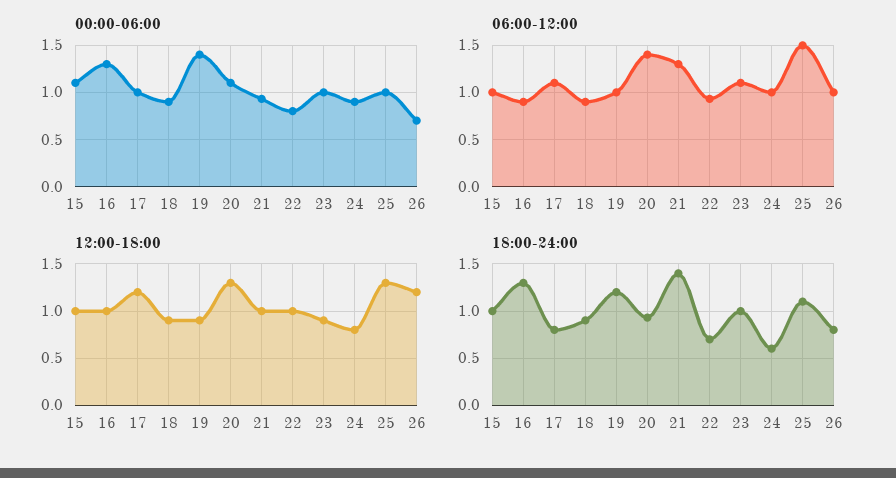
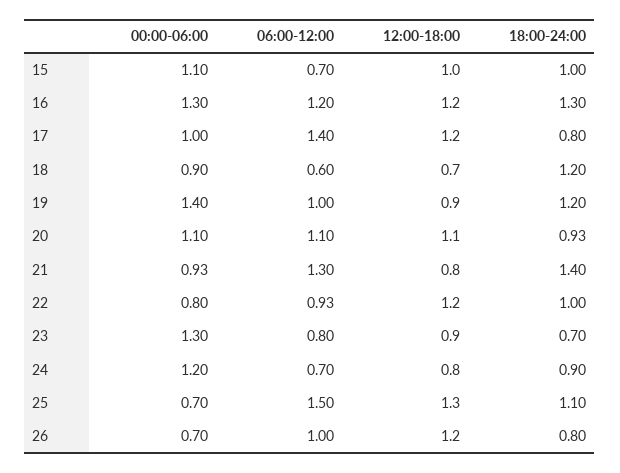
00:00-06:00, 23: 1 -> 1.3
00:00-06:00, 24: 0.9 -> 1.2
00:00-06:00, 25: 1 -> 0.7
06:00-12:00, 15: 1 -> 0.7
06:00-12:00, 16: 0.9 -> 1.2
06:00-12:00, 17: 1.1 -> 1.4
06:00-12:00, 18: 0.9 -> 0.6
06:00-12:00, 20: 1.4 -> 1.1
06:00-12:00, 23: 1.1 -> 0.8
06:00-12:00, 24: 1 -> 0.7
12:00-18:00, 16: 1 -> 1.2
12:00-18:00, 18: 0.9 -> 0.7
12:00-18:00, 20: 1.3 -> 1.1
12:00-18:00, 21: 1 -> 0.8
12:00-18:00, 22: 1 -> 1.2
18:00-24:00, 18: 0.9 -> 1.2
18:00-24:00, 22: 0.7 -> 1
18:00-24:00, 23: 1 -> 0.7
18:00-24:00, 24: 0.6 -> 0.9

